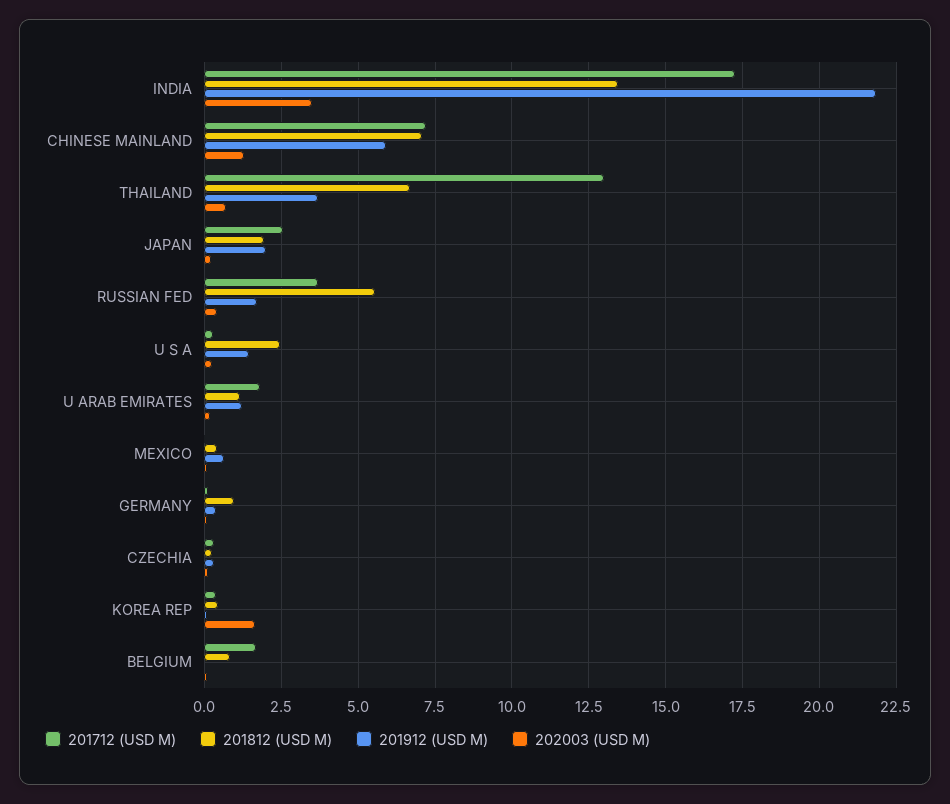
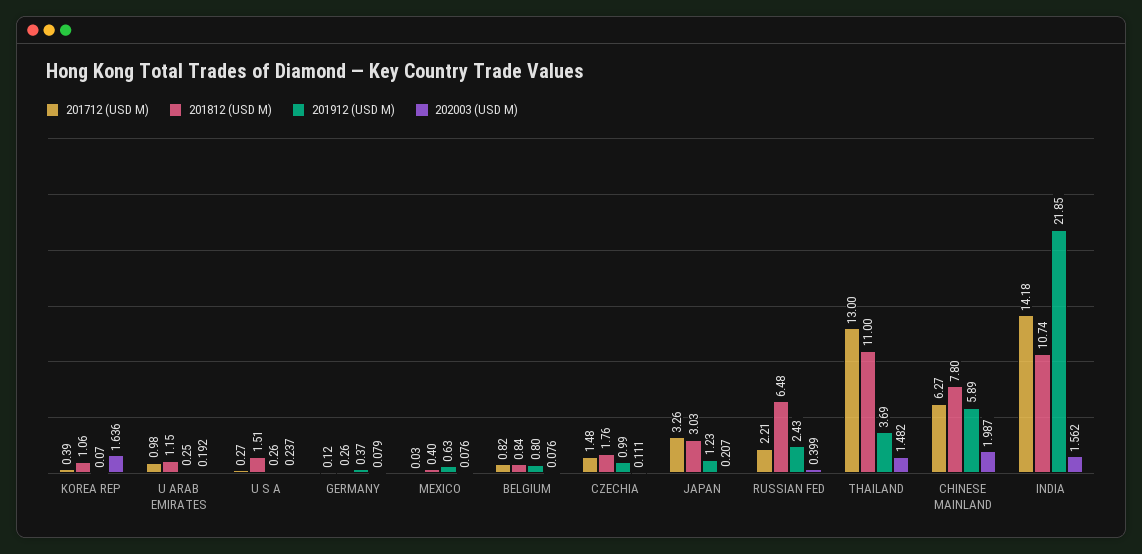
201712 (USD M), INDIA: 17.25 -> 14.18
201812 (USD M), INDIA: 13.5 -> 10.74
202003 (USD M), INDIA: 3.5 -> 1.562
201712 (USD M), CHINESE MAINLAND: 7.25 -> 6.27
201812 (USD M), CHINESE MAINLAND: 7 -> 7.8
202003 (USD M), CHINESE MAINLAND: 1.25 -> 1.987
201812 (USD M), THAILAND: 6.75 -> 11
202003 (USD M), THAILAND: 0.75 -> 1.482
201712 (USD M), JAPAN: 2.5 -> 3.26
201812 (USD M), JAPAN: 2 -> 3.03
201912 (USD M), JAPAN: 2 -> 1.23
201712 (USD M), RUSSIAN FED: 3.75 -> 2.21
201812 (USD M), RUSSIAN FED: 5.5 -> 6.48
201912 (USD M), RUSSIAN FED: 1.75 -> 2.43
201812 (USD M), U S A: 2.5 -> 1.51
201912 (USD M), U S A: 1.5 -> 0.26
201712 (USD M), U ARAB EMIRATES: 1.75 -> 0.98
201912 (USD M), U ARAB EMIRATES: 1.25 -> 0.25
201812 (USD M), GERMANY: 1 -> 0.26
201712 (USD M), CZECHIA: 0.25 -> 1.48
201812 (USD M), CZECHIA: 0.25 -> 1.76
201912 (USD M), CZECHIA: 0.25 -> 0.99
201812 (USD M), KOREA REP: 0.5 -> 1.06
201712 (USD M), BELGIUM: 1.75 -> 0.82
201912 (USD M), BELGIUM: 0 -> 0.8

